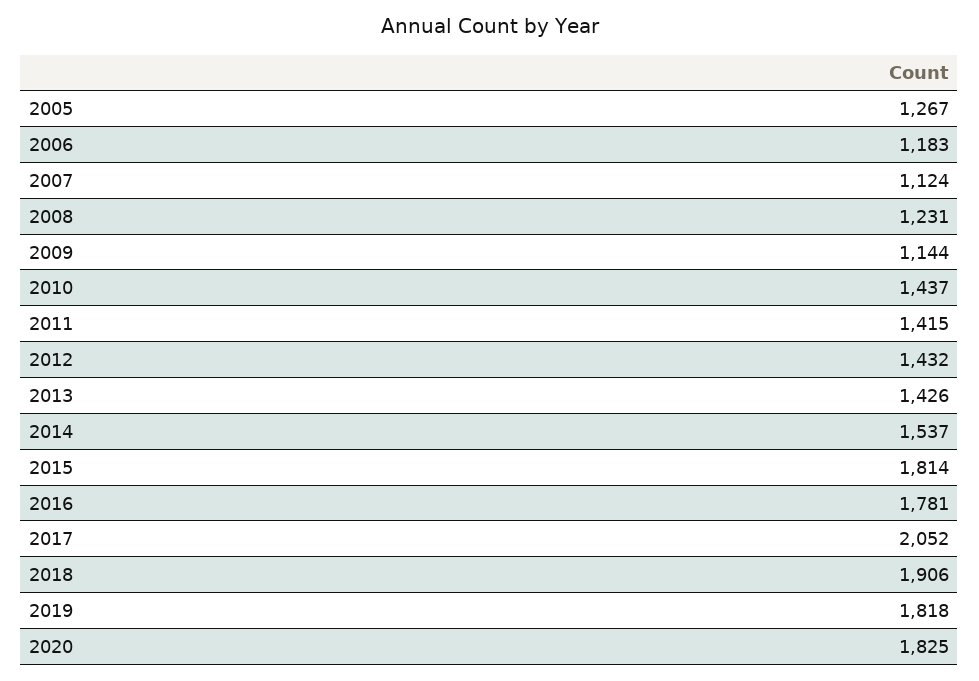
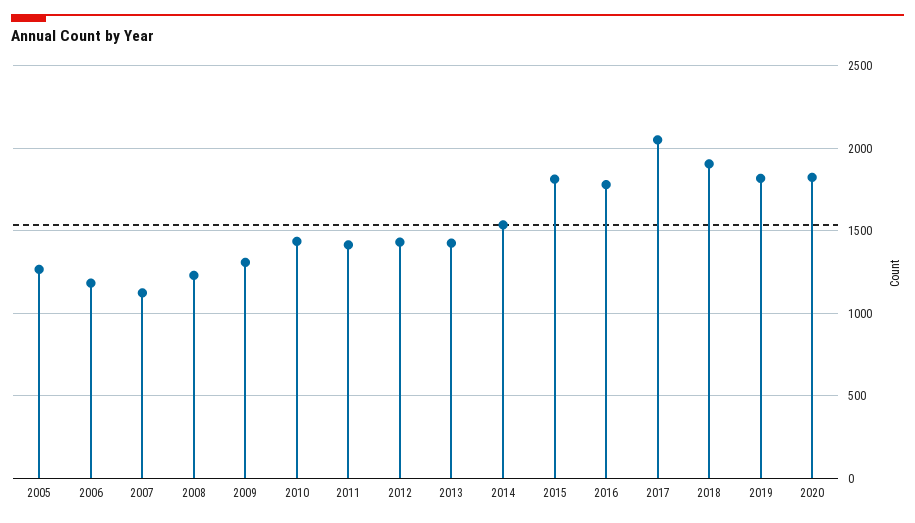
2009: 1144 -> 1300

